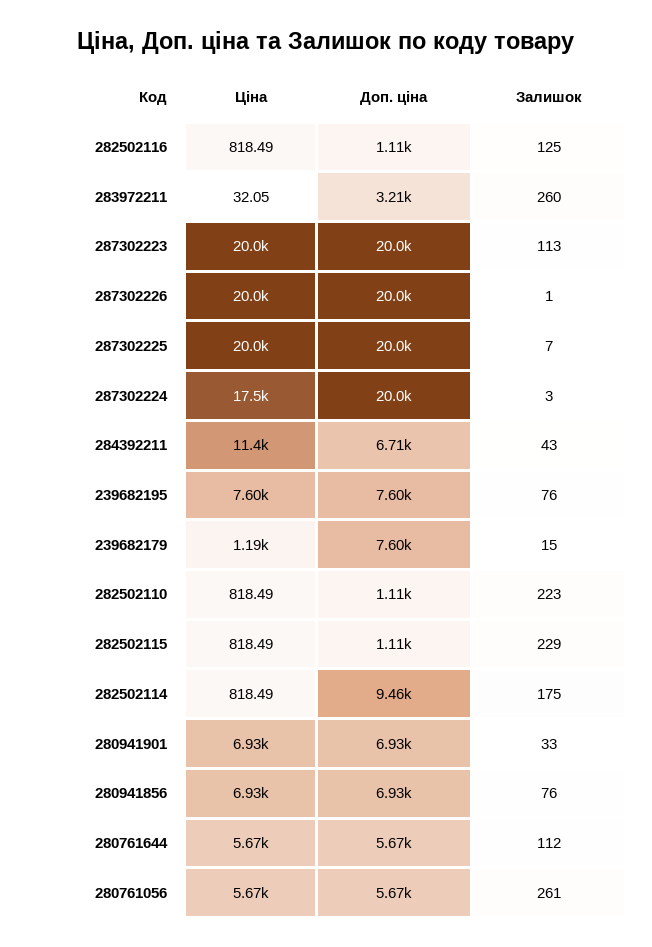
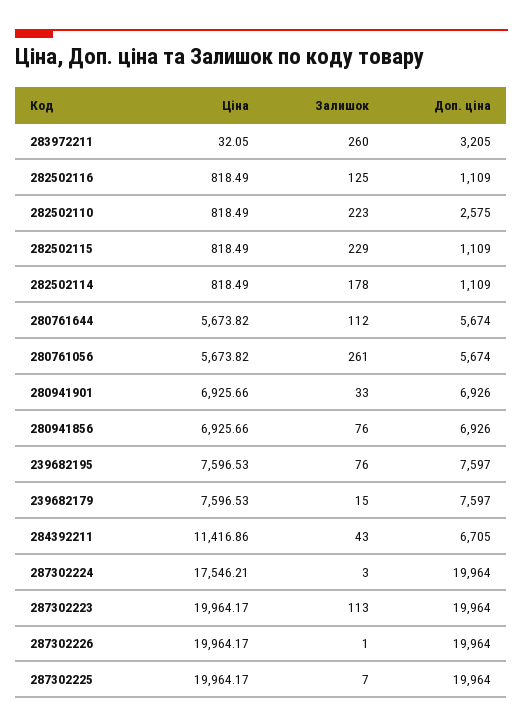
Ціна, 239682179: 1190 -> 7596.53
Доп. ціна, 282502110: 1110 -> 2575
Доп. ціна, 282502114: 9460 -> 1109
Залишок, 282502114: 175 -> 178

